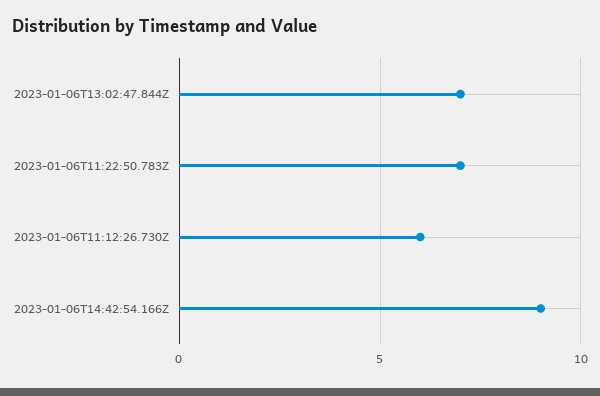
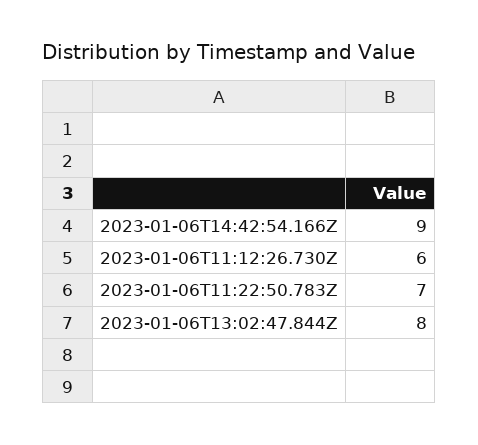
2023-01-06T13:02:47.844Z: 7 -> 8

